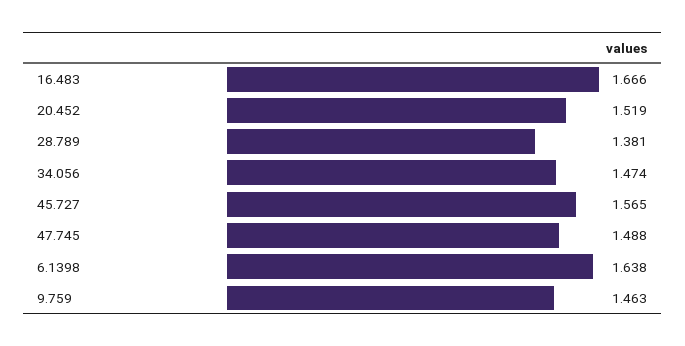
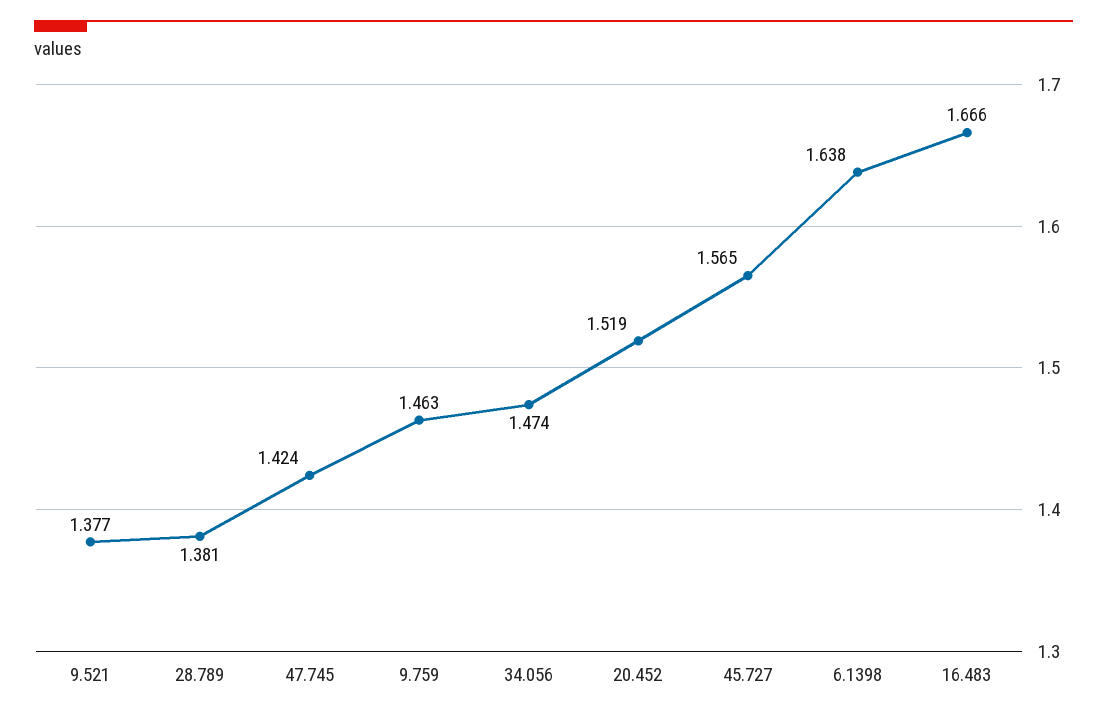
47.745: 1.488 -> 1.424
9.521: none -> 1.377

